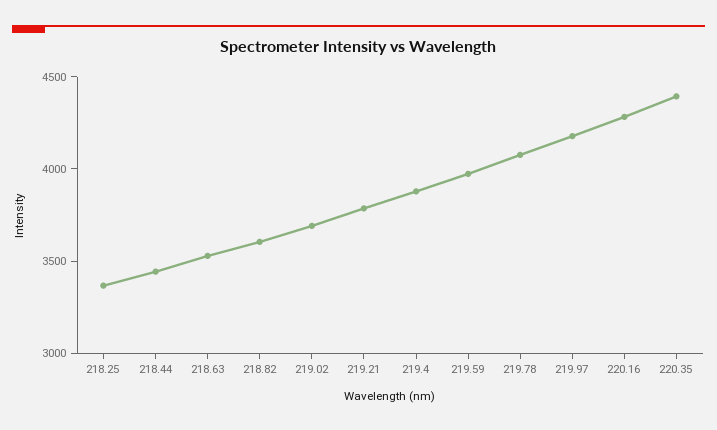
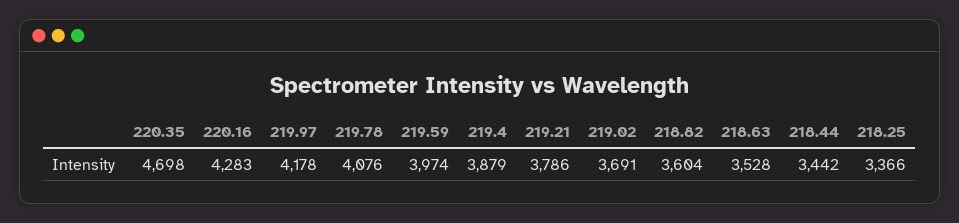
220.35: 4400 -> 4698

